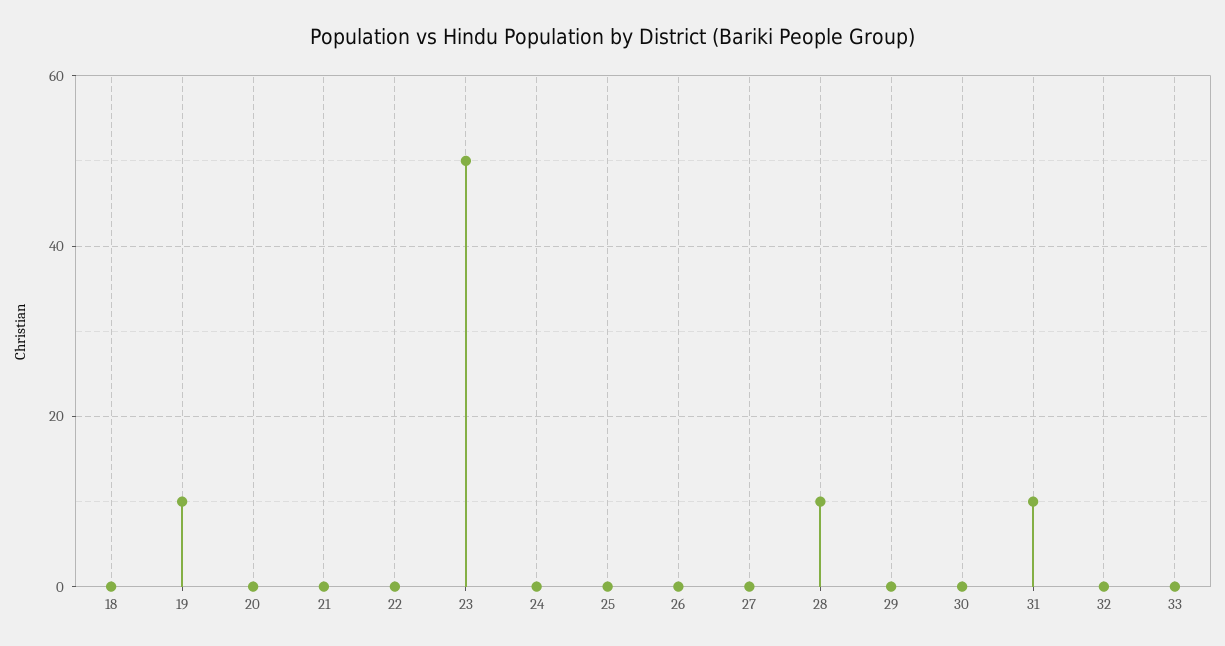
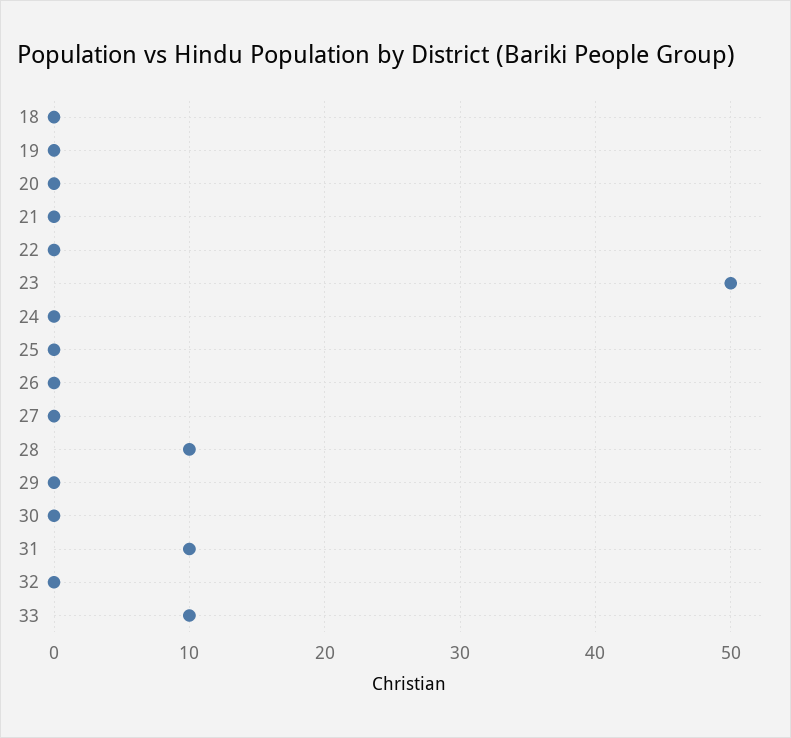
19: 10 -> 0
33: 0 -> 10

